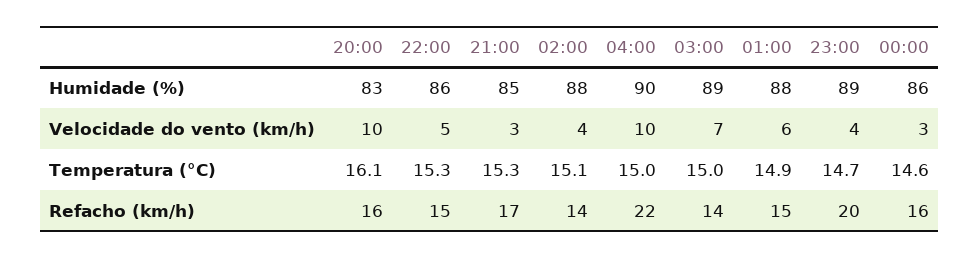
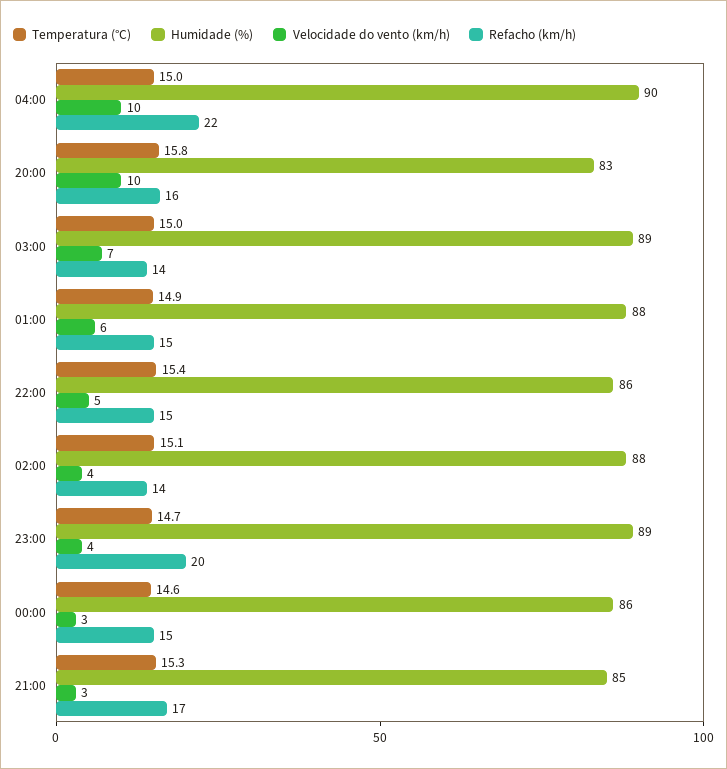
Temperatura (°C), 20:00: 16.1 -> 15.8
Temperatura (°C), 22:00: 15.3 -> 15.4
Refacho (km/h), 00:00: 16 -> 15

